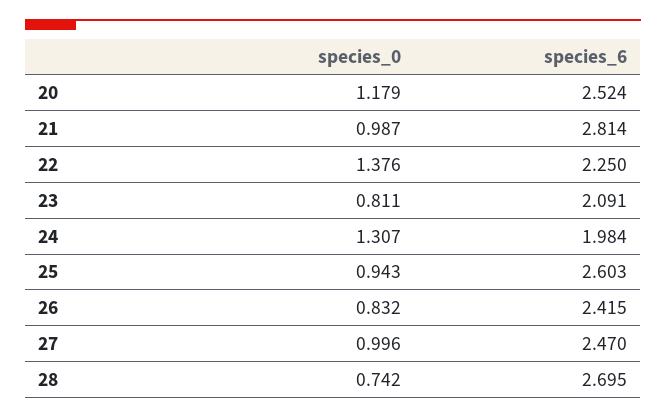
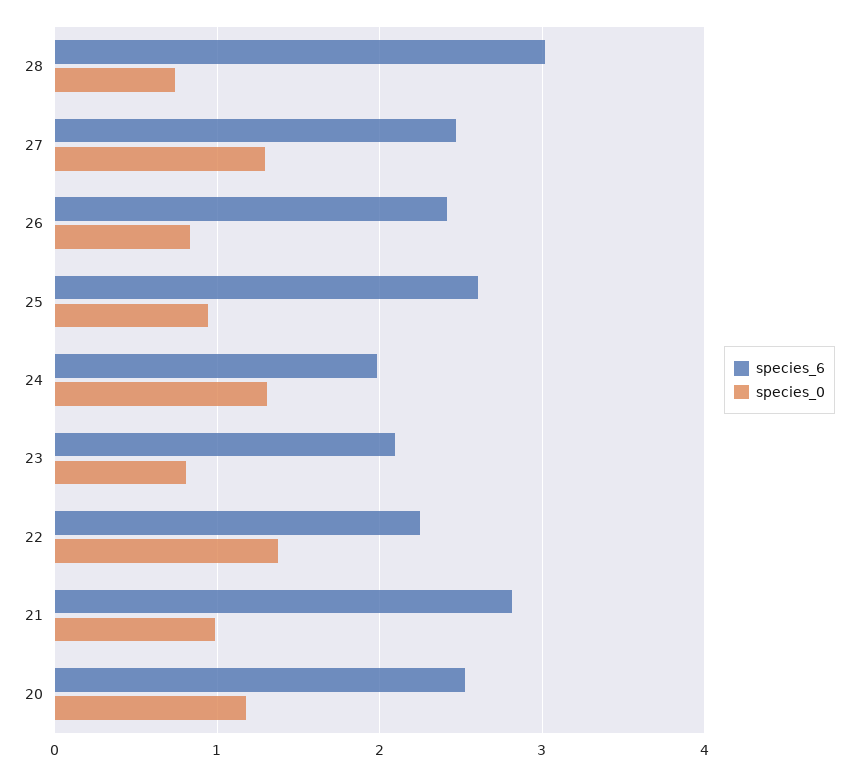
species_0, 27: 0.996 -> 1.3
species_6, 28: 2.695 -> 3

